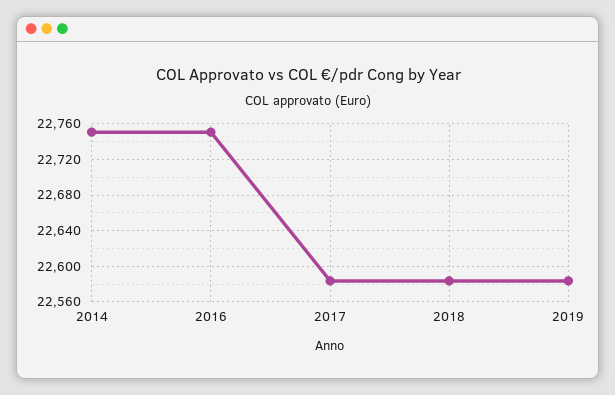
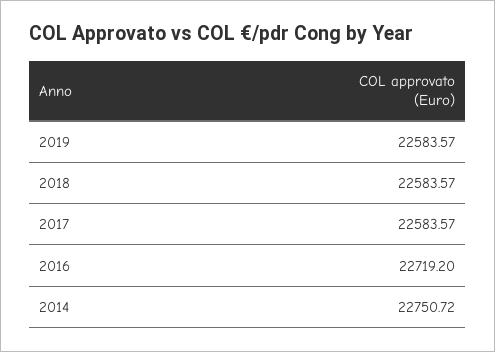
2016: 22750 -> 22719.2

